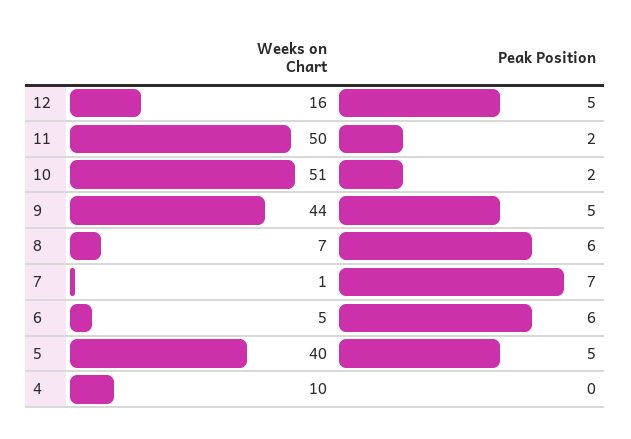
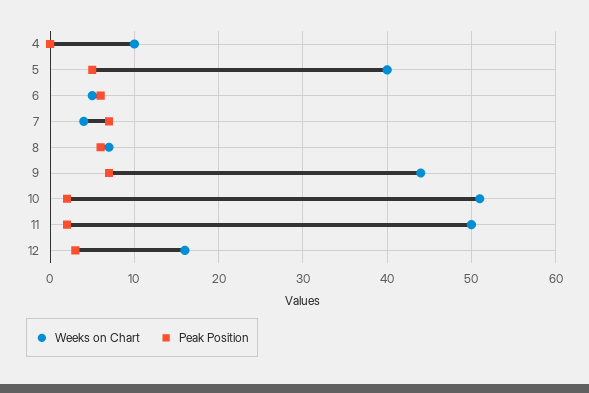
Peak Position, 12: 5 -> 3
Peak Position, 9: 5 -> 7
Weeks on Chart, 7: 1 -> 4

